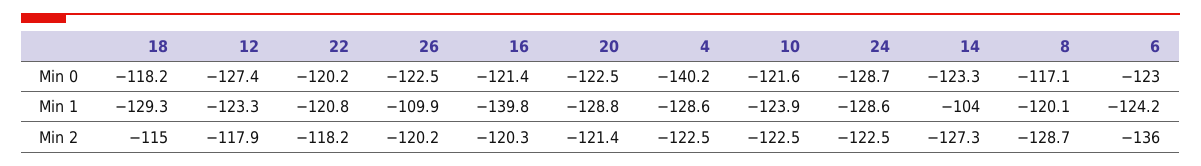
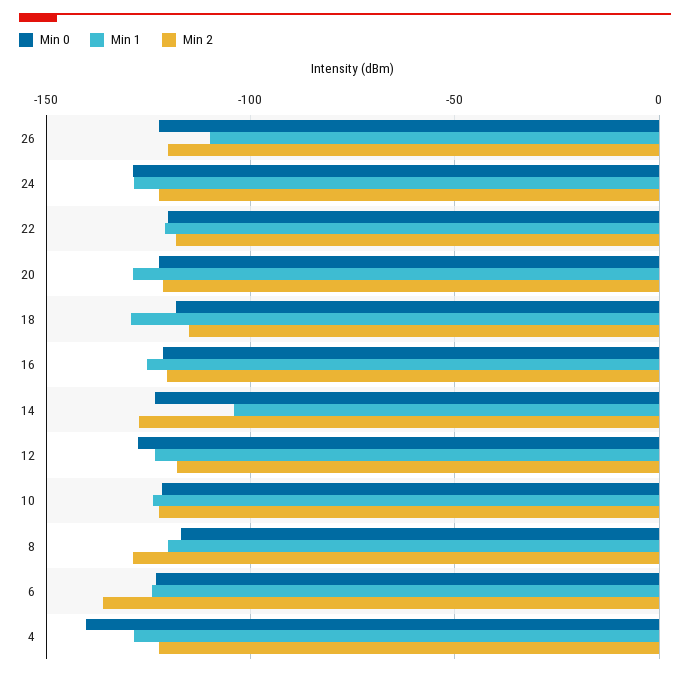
Min 1, 16: -139.8 -> -125

